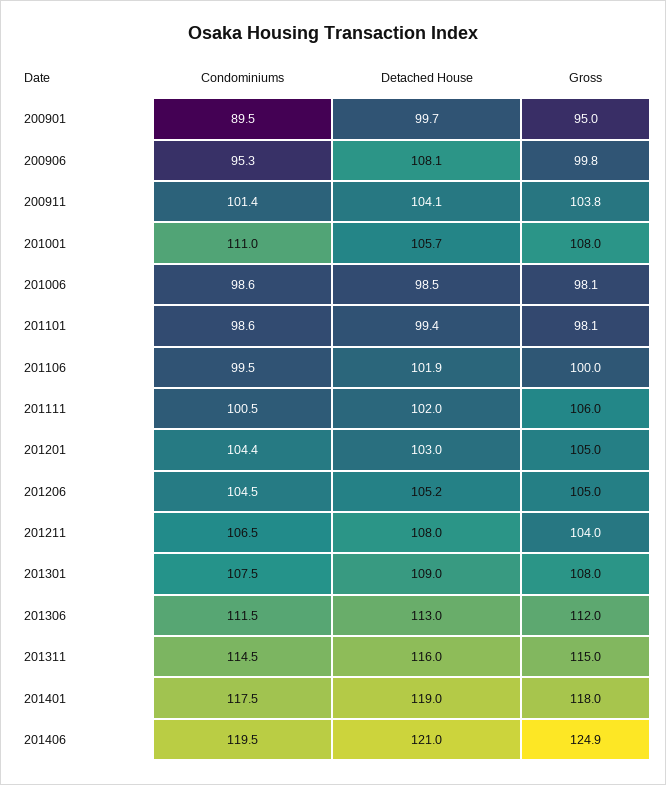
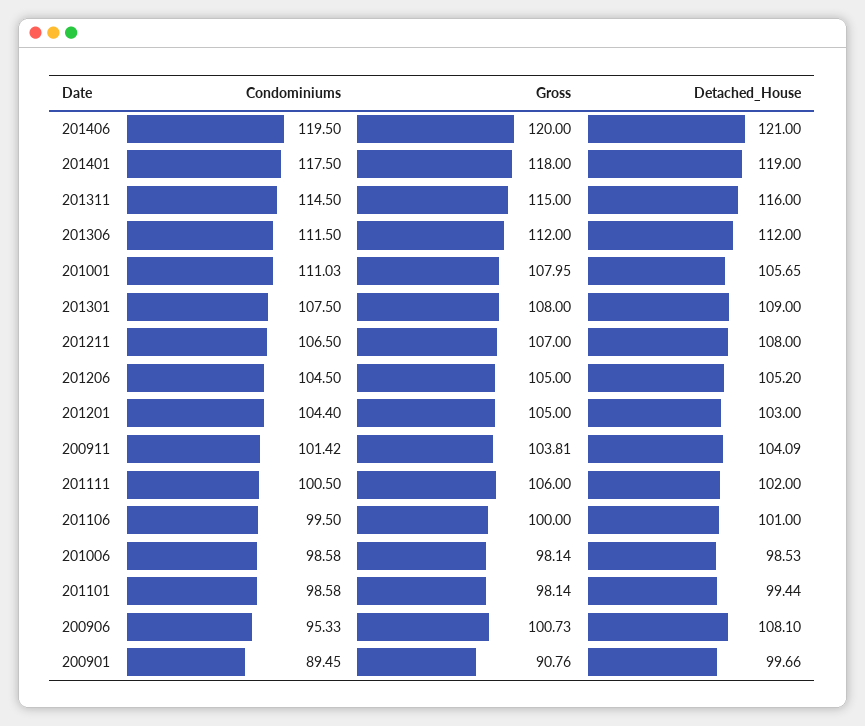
Gross, 200901: 95 -> 90.76
Gross, 200906: 99.8 -> 100.73
Detached House, 201106: 101.9 -> 101
Gross, 201211: 104 -> 107
Detached House, 201306: 113 -> 112
Gross, 201406: 124.9 -> 120

